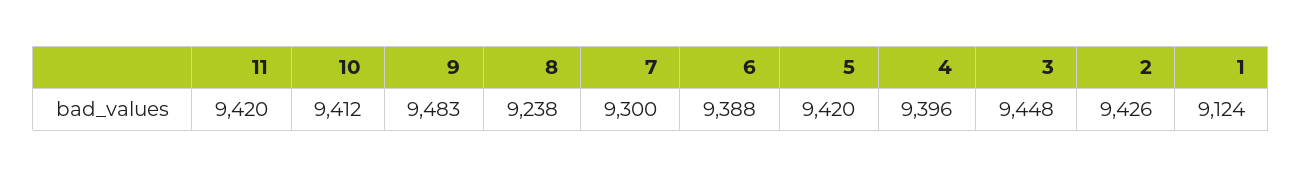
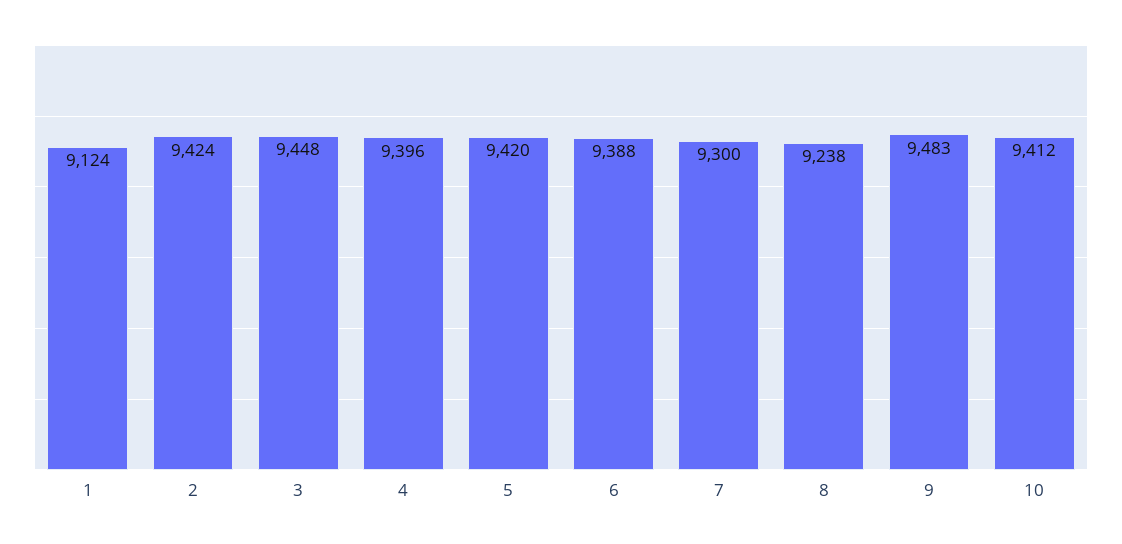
11: 9420 -> none
2: 9426 -> 9424

